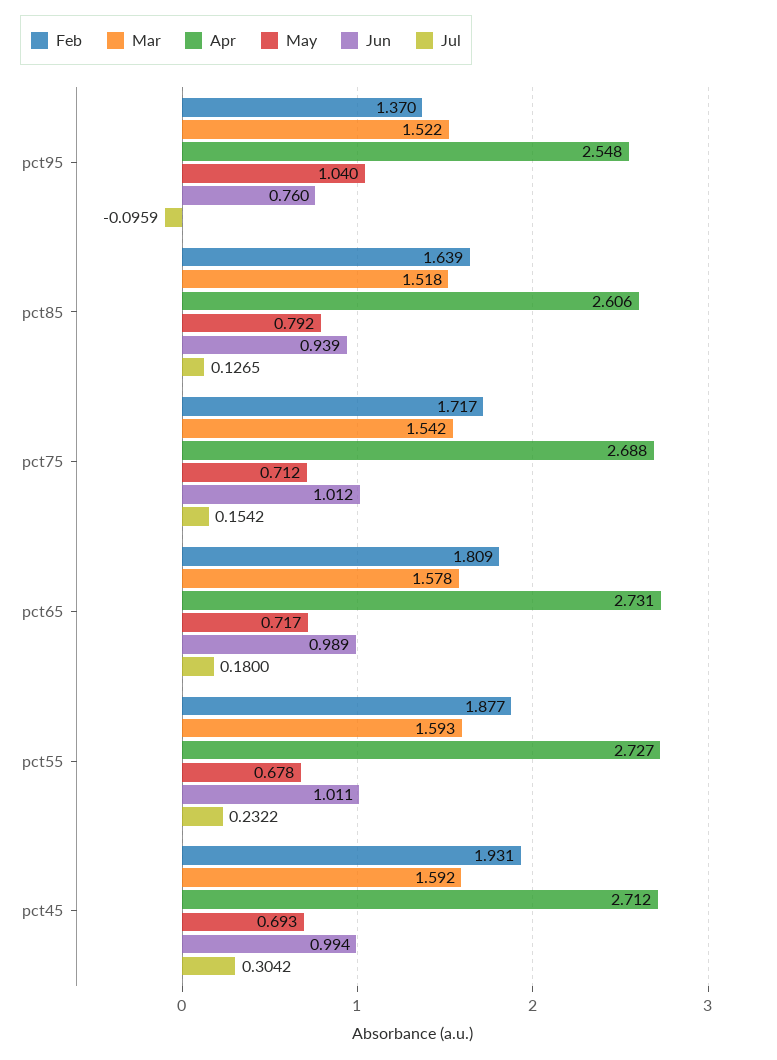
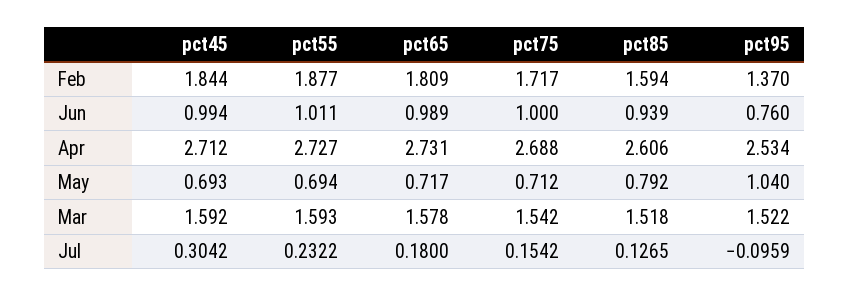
Apr, pct95: 2.548 -> 2.534
Feb, pct85: 1.639 -> 1.594
Jun, pct75: 1.012 -> 1
May, pct55: 0.678 -> 0.694
Feb, pct45: 1.931 -> 1.844

